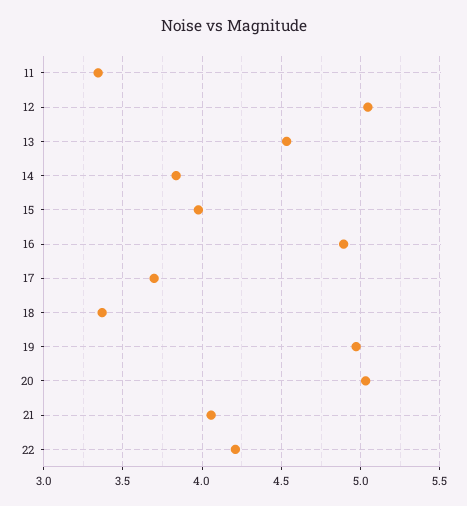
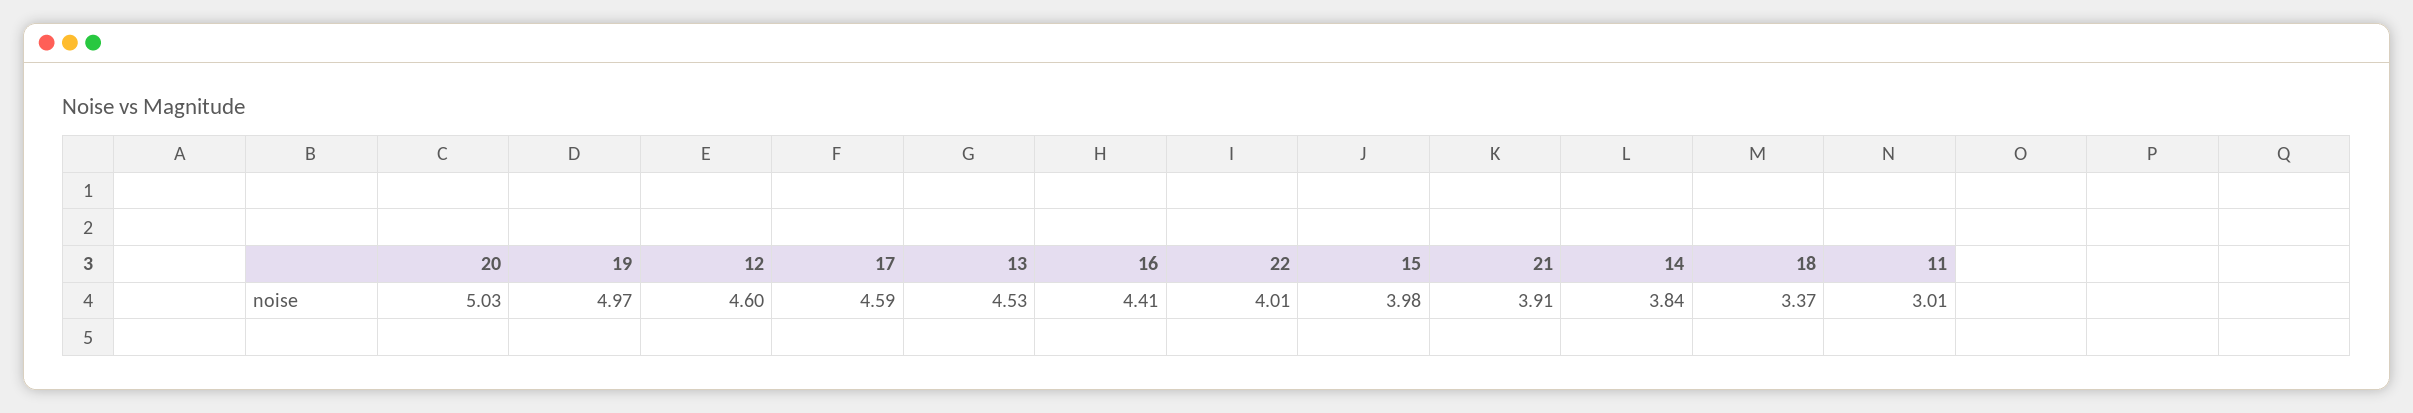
11: 3.35 -> 3.01
12: 5.05 -> 4.6
16: 4.9 -> 4.41
17: 3.7 -> 4.59
21: 4.05 -> 3.91
22: 4.2 -> 4.01

